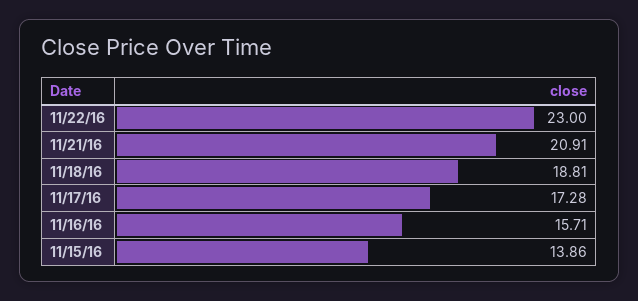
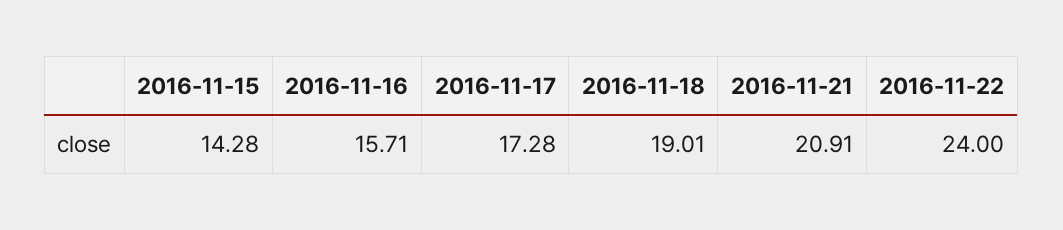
11/22/16: 23 -> 24
11/18/16: 18.81 -> 19.01
11/15/16: 13.86 -> 14.28

